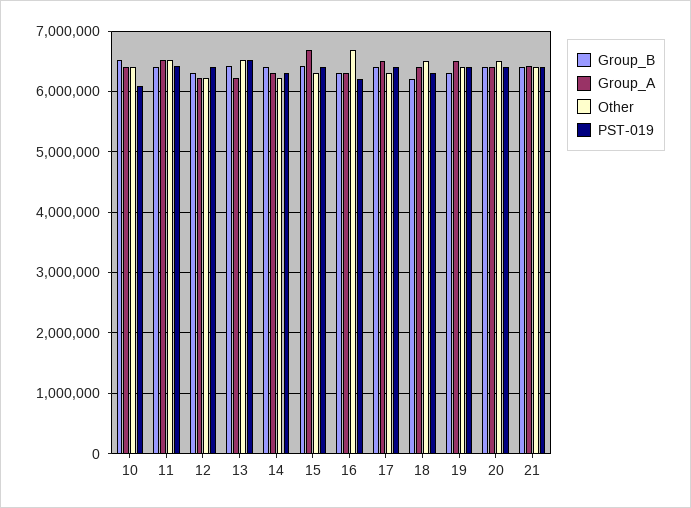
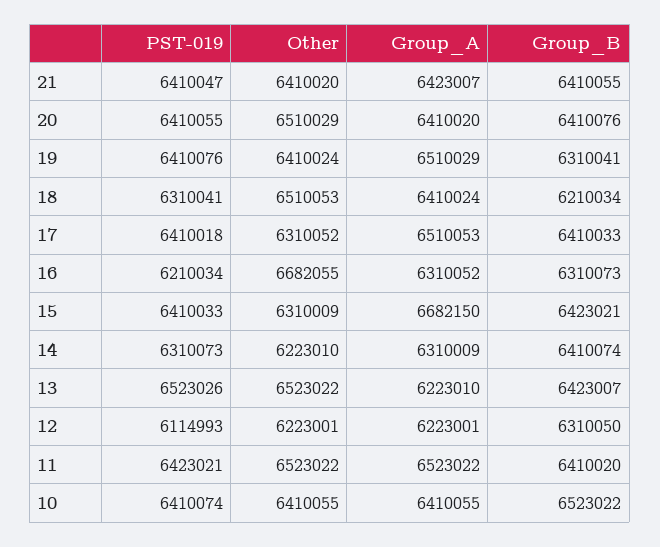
PST-019, 10: 6100000 -> 6410074
PST-019, 12: 6400000 -> 6114993

